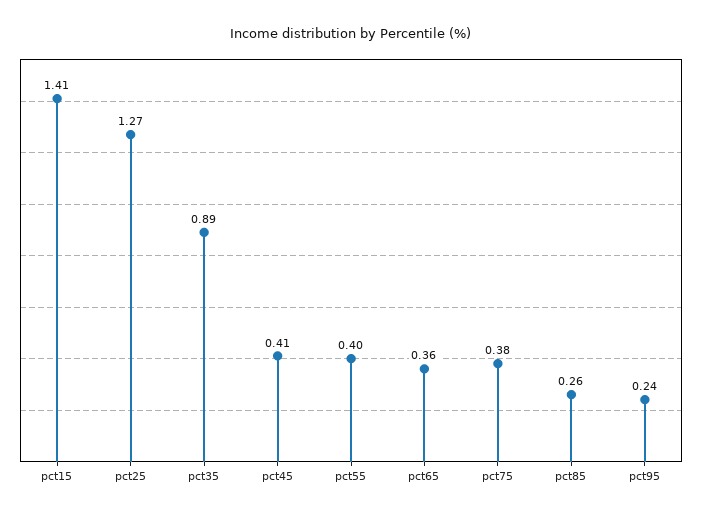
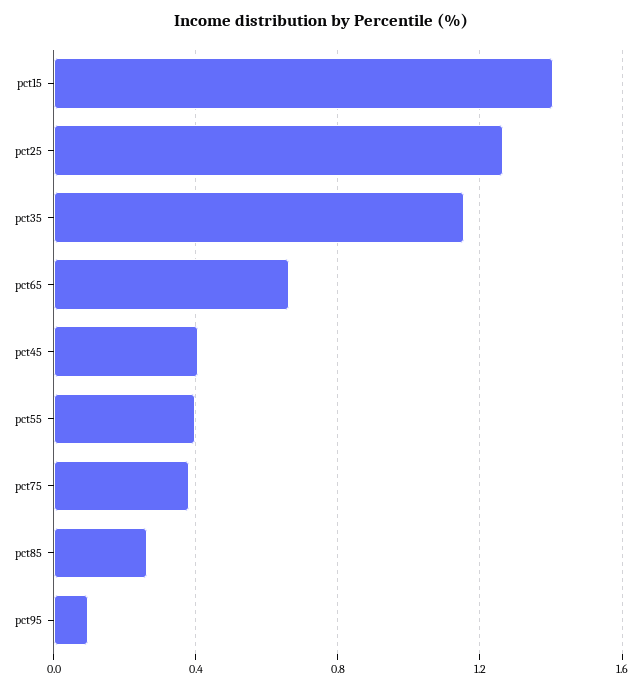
pct35: 0.89 -> 1.15
pct65: 0.36 -> 0.65
pct95: 0.24 -> 0.1

